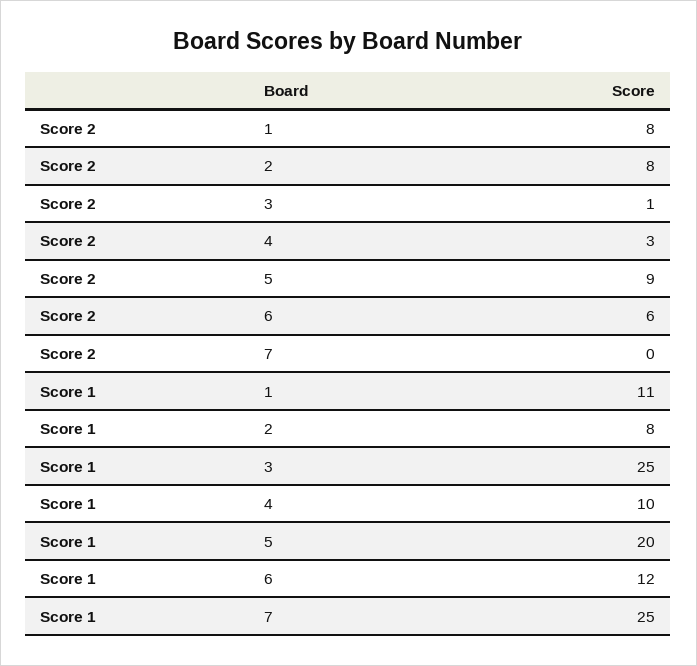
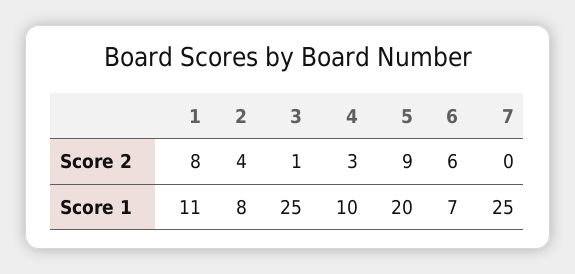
Score 2, 2: 8 -> 4
Score 1, 6: 12 -> 7

